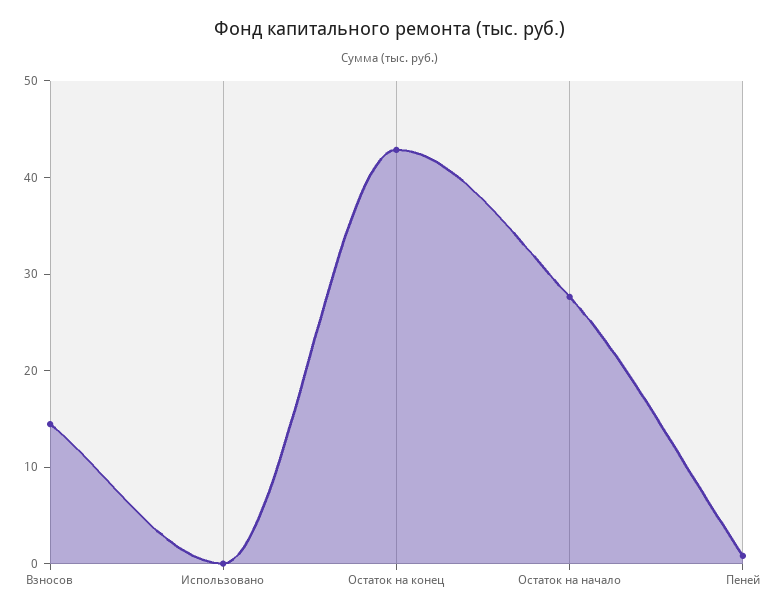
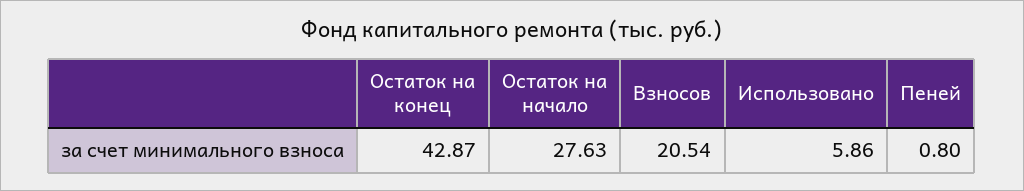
Взносов: 14 -> 20.54
Использовано: 0 -> 5.86

